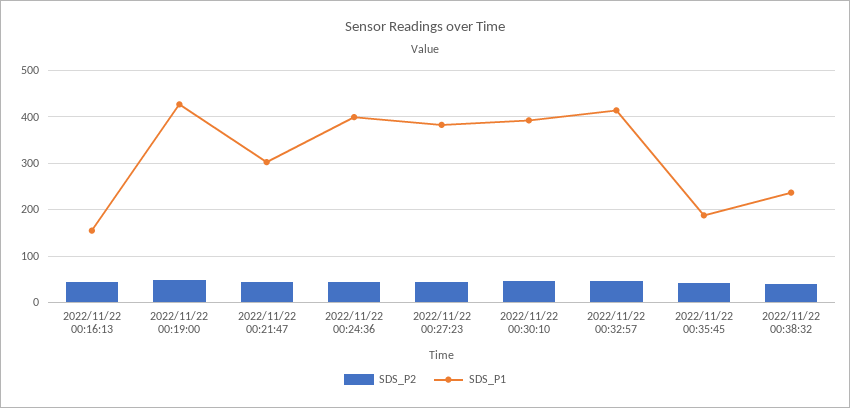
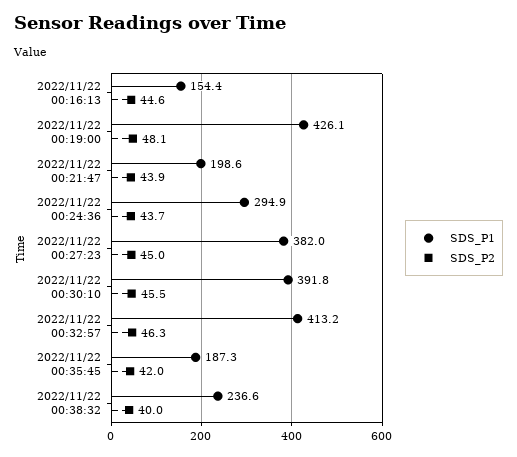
SDS_P1, 2022/11/22 00:21:47: 300 -> 198.6
SDS_P1, 2022/11/22 00:24:36: 400 -> 294.9

